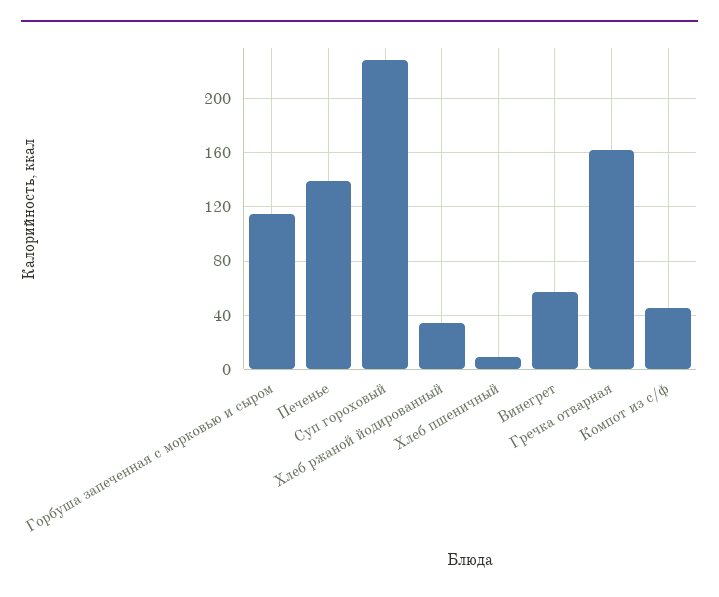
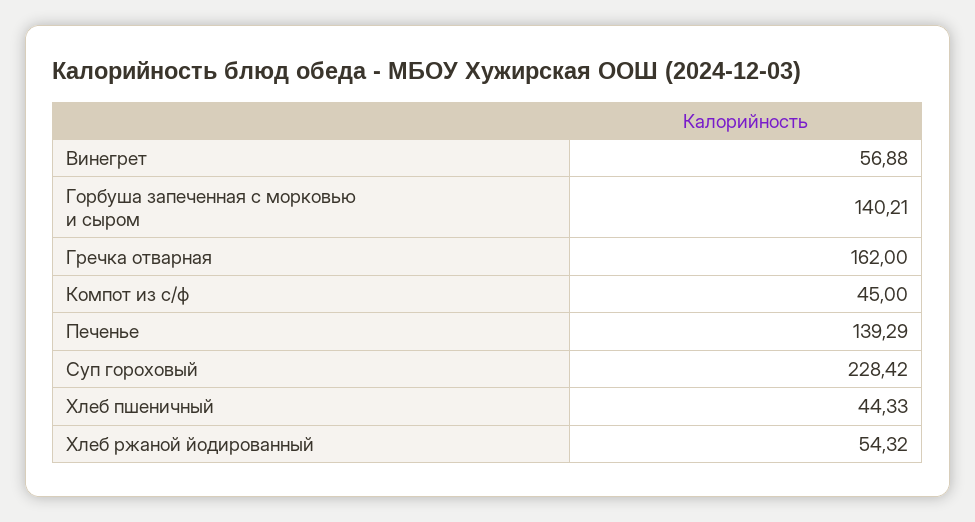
Горбуша запеченная с морковью и сыром: 115 -> 140.21
Хлеб ржаной йодированный: 35 -> 54.32
Хлеб пшеничный: 10 -> 44.33

